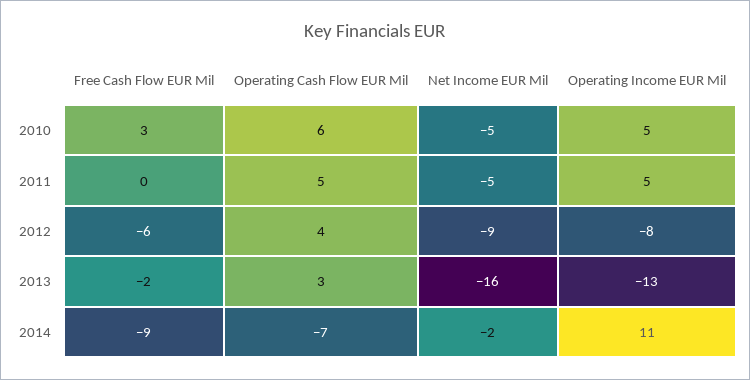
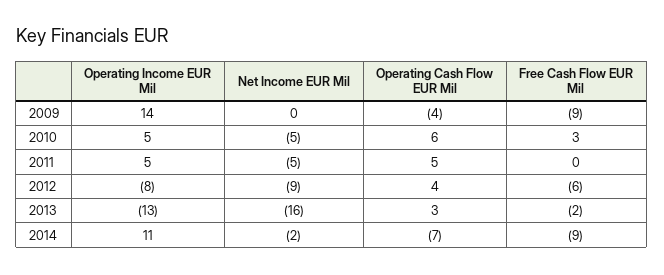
Operating Income EUR Mil, 2009: none -> 14
Net Income EUR Mil, 2009: none -> 0
Operating Cash Flow EUR Mil, 2009: none -> -4
Free Cash Flow EUR Mil, 2009: none -> -9

